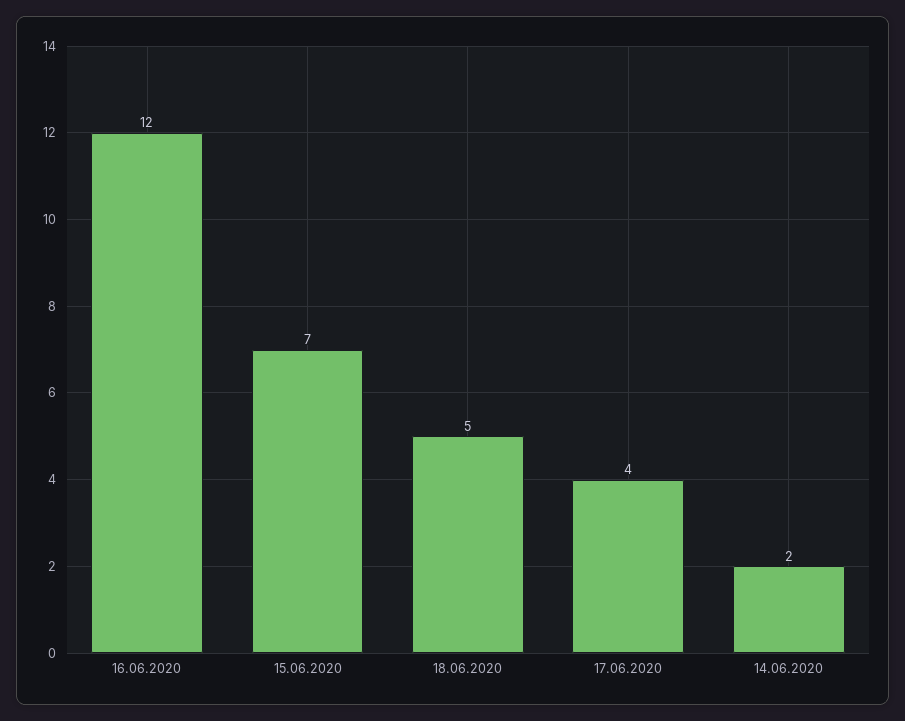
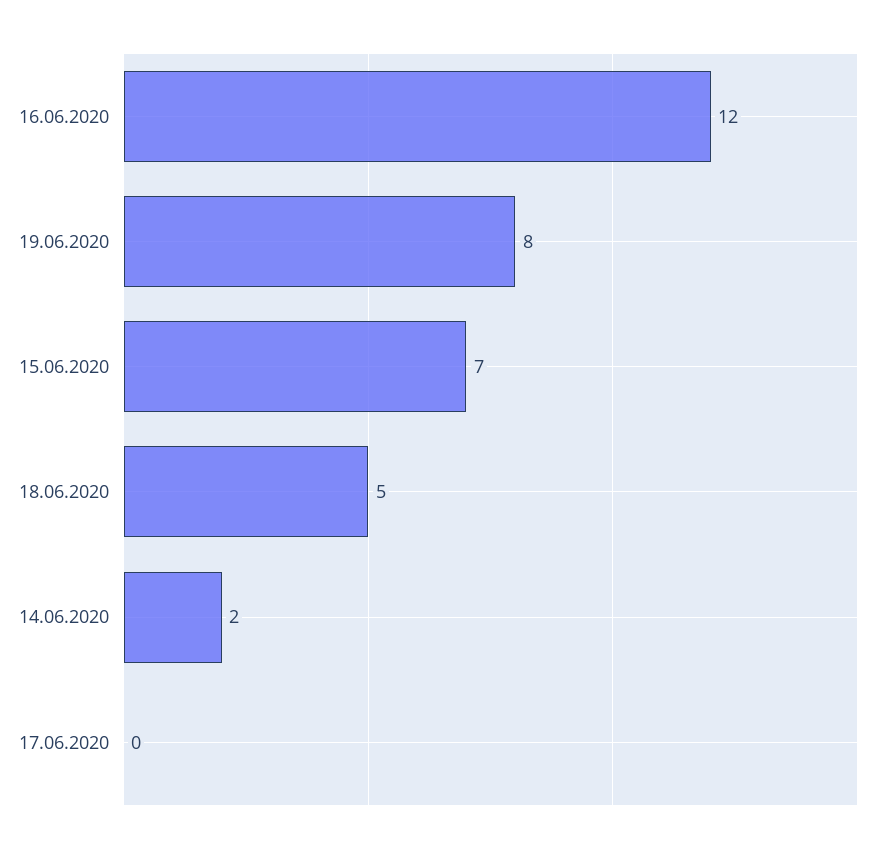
17.06.2020: 4 -> 0
19.06.2020: none -> 8

